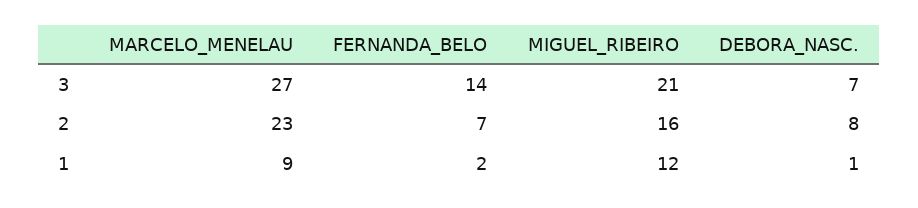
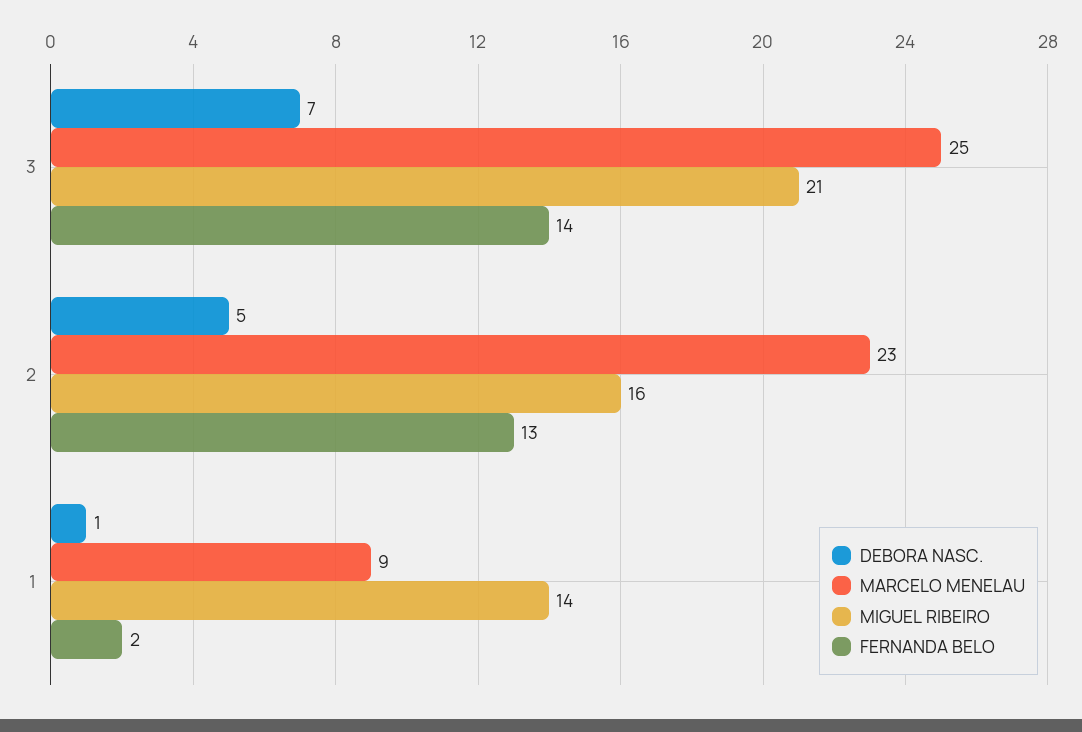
MARCELO_MENELAU, 3: 27 -> 25
FERNANDA_BELO, 2: 7 -> 13
DEBORA_NASC., 2: 8 -> 5
MIGUEL_RIBEIRO, 1: 12 -> 14

